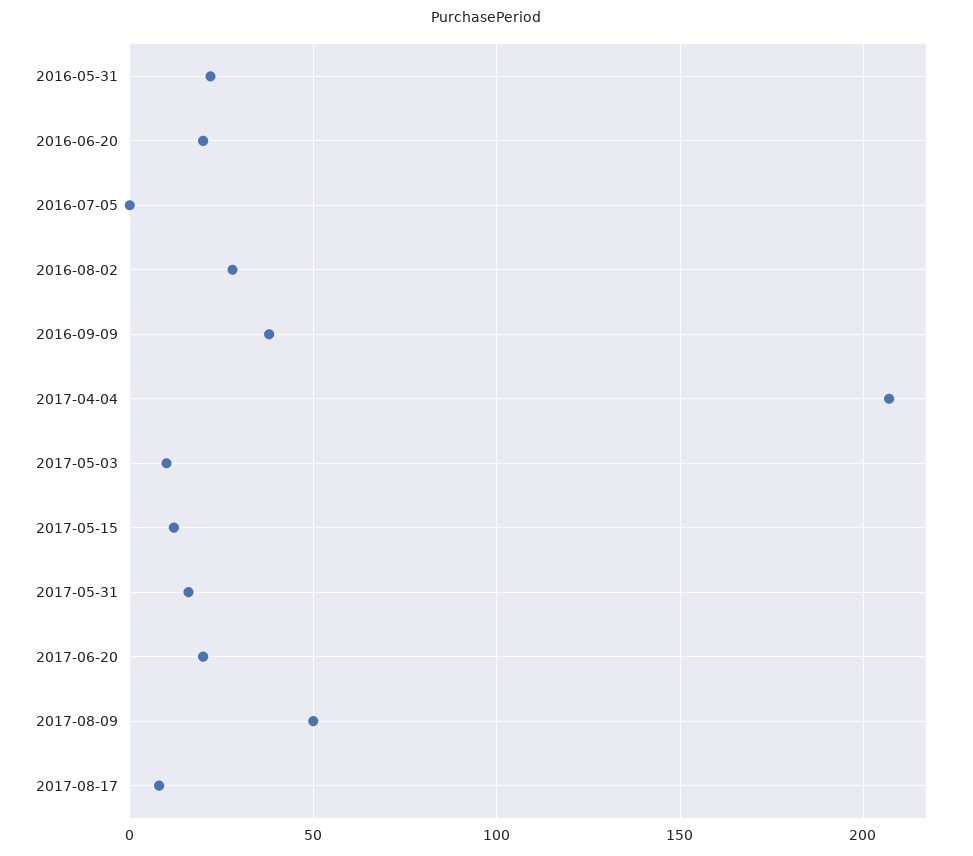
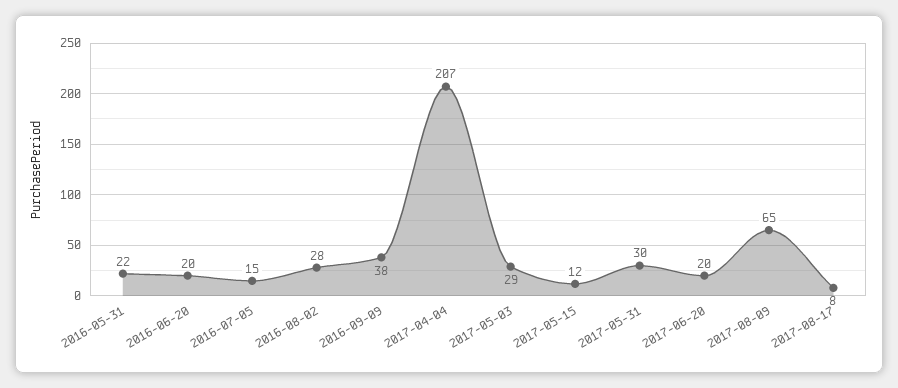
2016-07-05: 0 -> 15
2017-05-03: 10 -> 29
2017-05-31: 15 -> 30
2017-08-09: 50 -> 65

